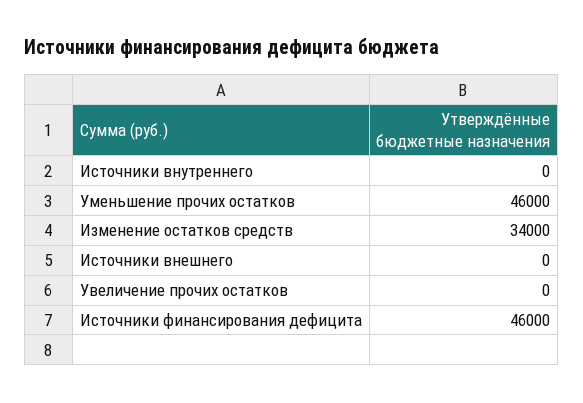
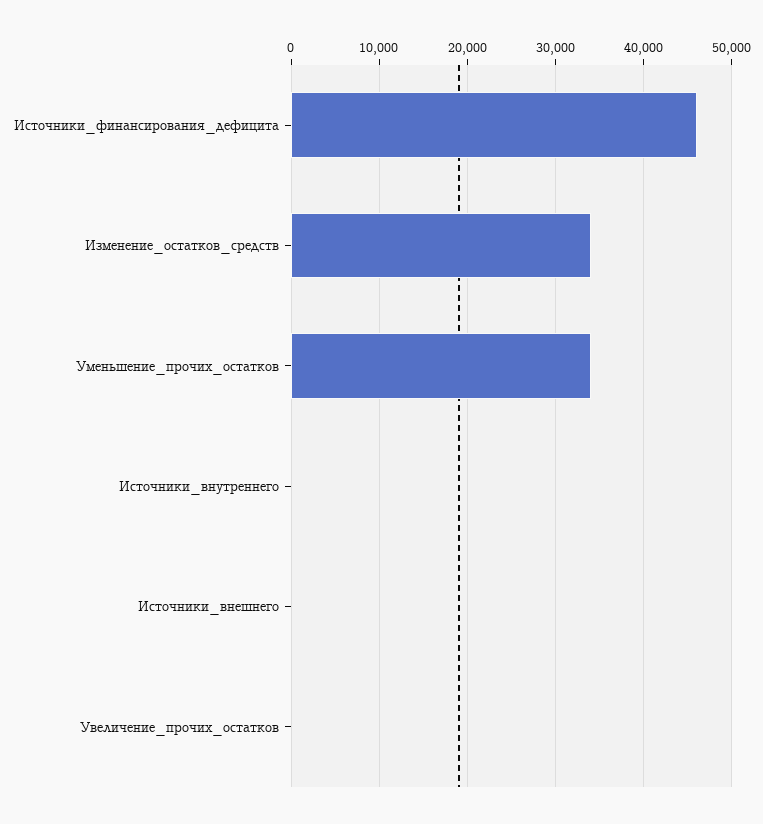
Уменьшение прочих остатков: 46000 -> 34000

